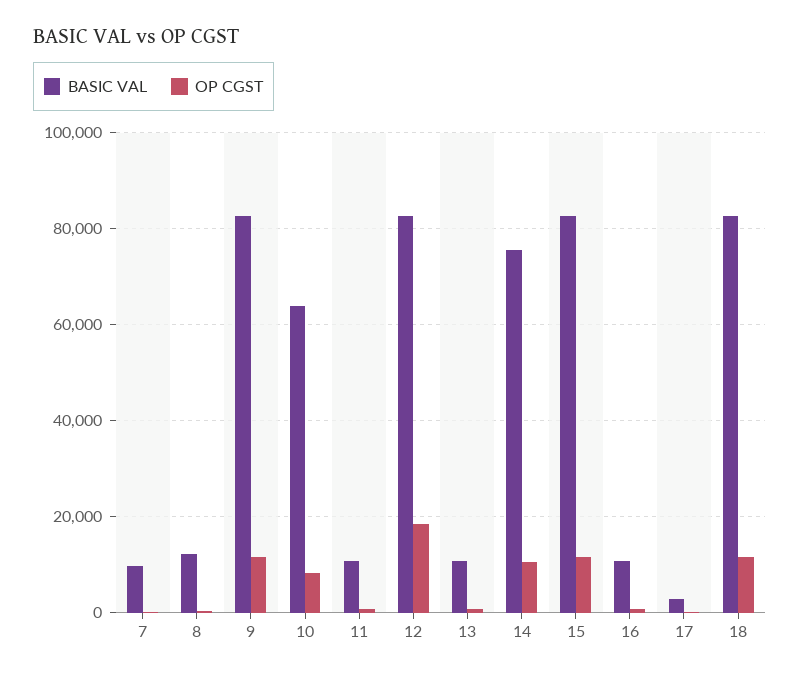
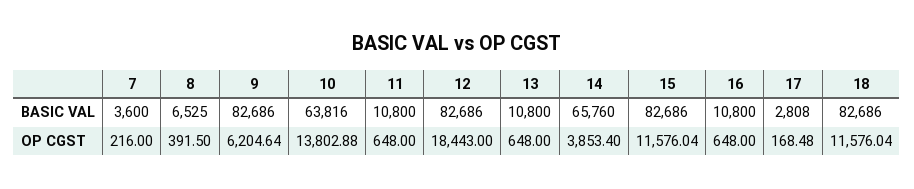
BASIC VAL, 7: 10000 -> 3600
BASIC VAL, 8: 12000 -> 6525
OP CGST, 9: 12000 -> 6204.64
OP CGST, 10: 8000 -> 13802.88
BASIC VAL, 14: 76000 -> 65760
OP CGST, 14: 10000 -> 3853.4

